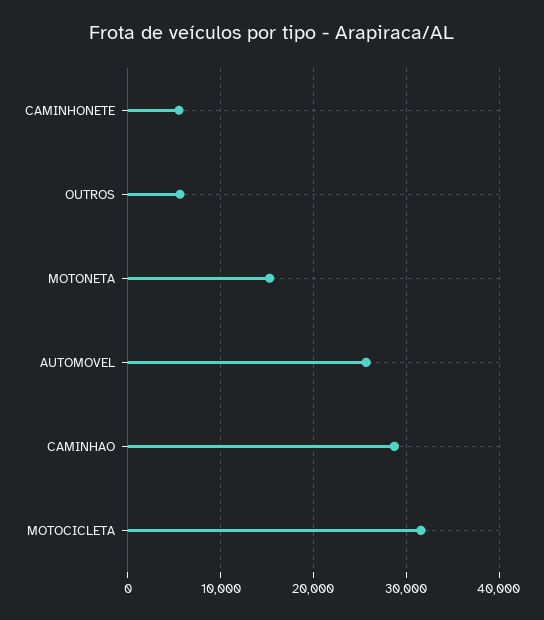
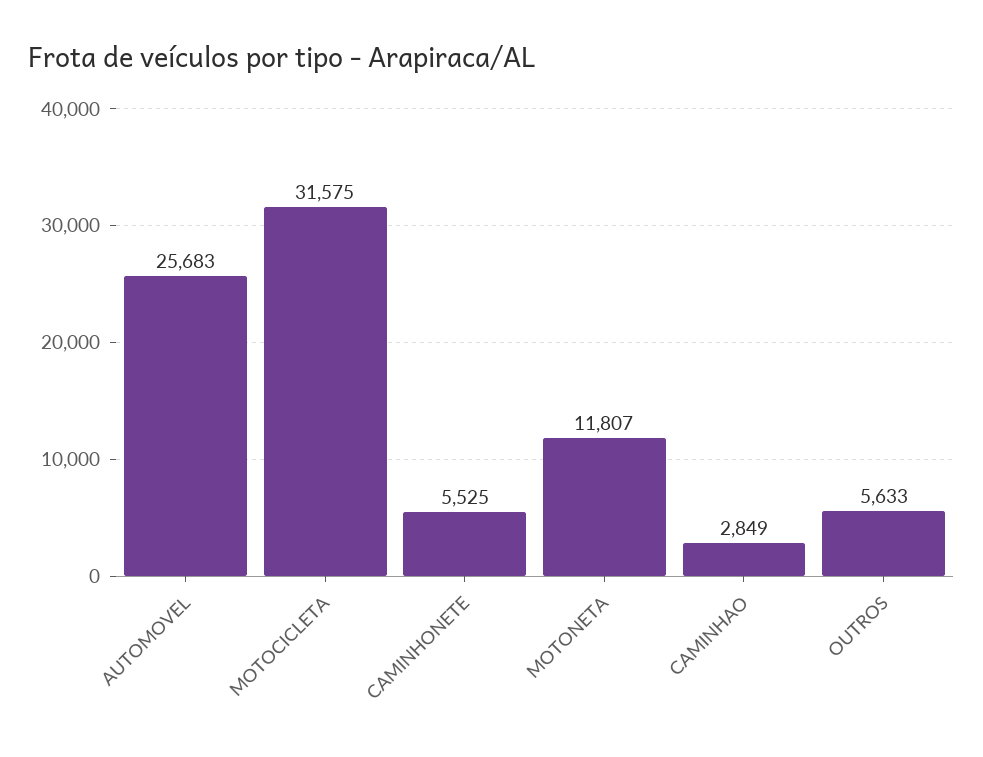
MOTONETA: 15000 -> 11807
CAMINHAO: 29000 -> 2849

